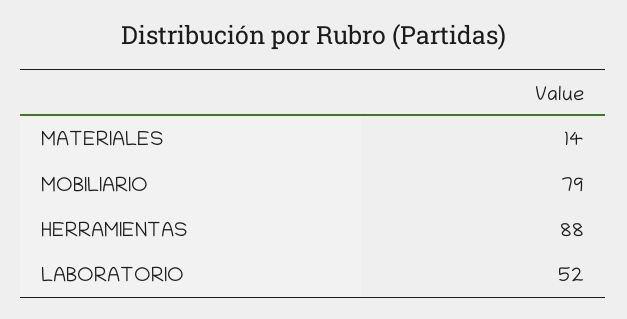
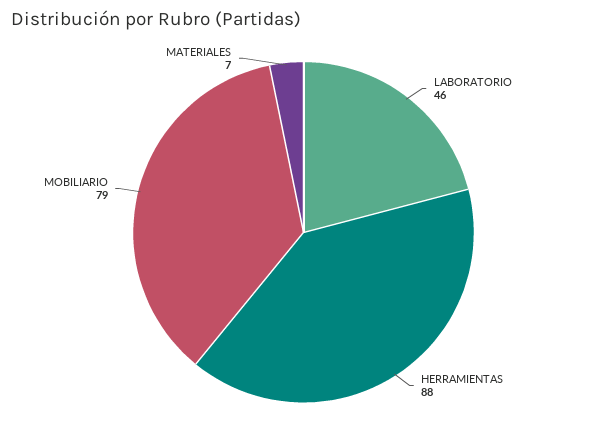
MATERIALES: 14 -> 7
LABORATORIO: 52 -> 46

